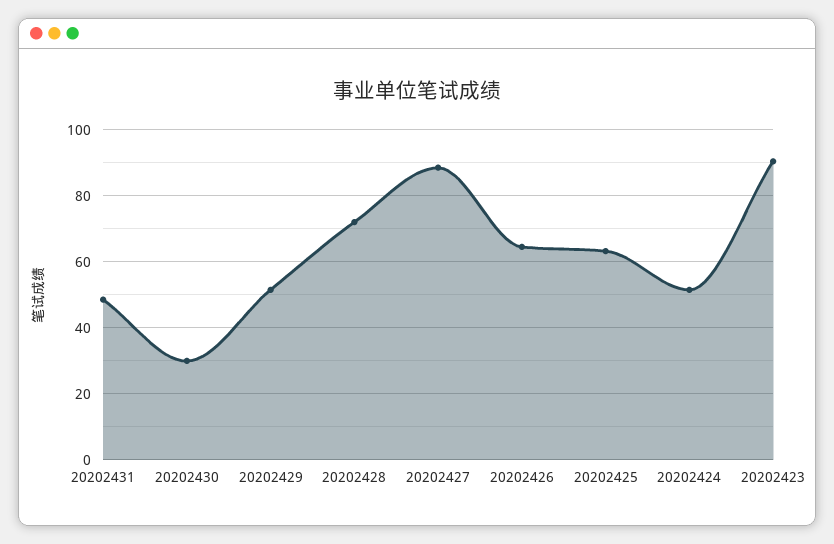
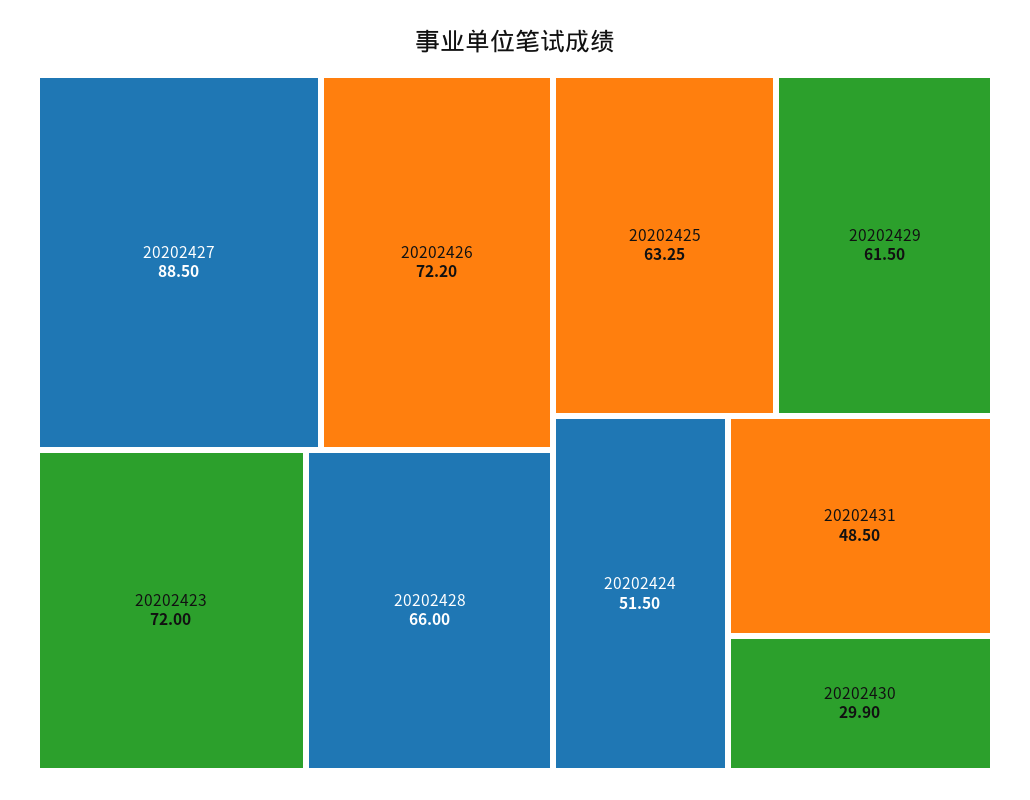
20202429: 52 -> 61.5
20202428: 72 -> 66
20202426: 64 -> 72.2
20202423: 90 -> 72

